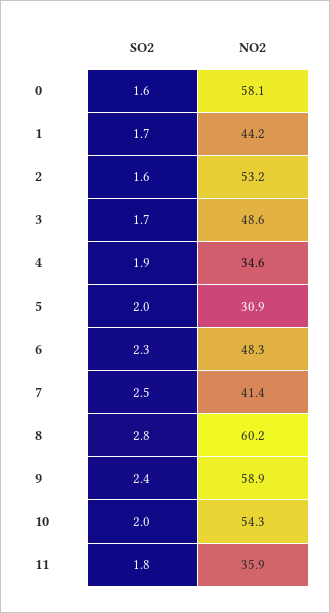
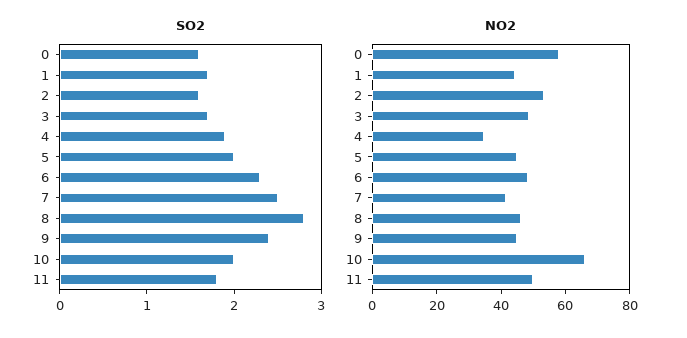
NO2, 5: 30.9 -> 45
NO2, 8: 60.2 -> 45
NO2, 9: 58.9 -> 45
NO2, 10: 54.3 -> 65
NO2, 11: 35.9 -> 50

